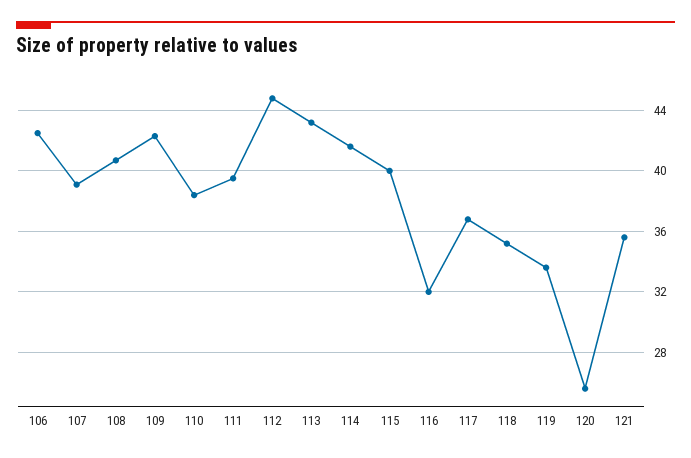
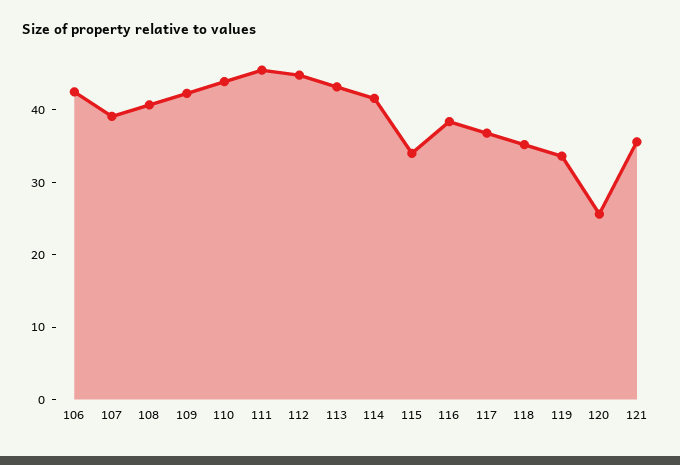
110: 38.5 -> 44
111: 39.5 -> 46
115: 40 -> 34
116: 32 -> 38

